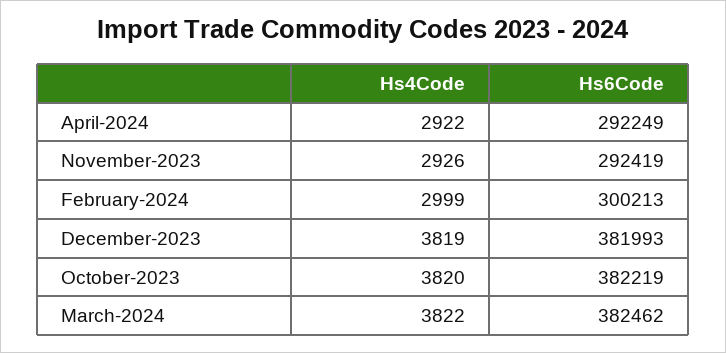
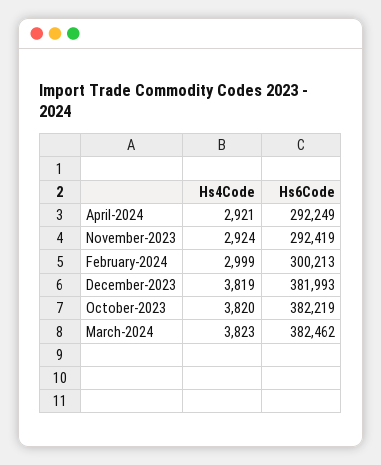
Hs4Code, April-2024: 2922 -> 2921
Hs4Code, November-2023: 2926 -> 2924
Hs4Code, March-2024: 3822 -> 3823

